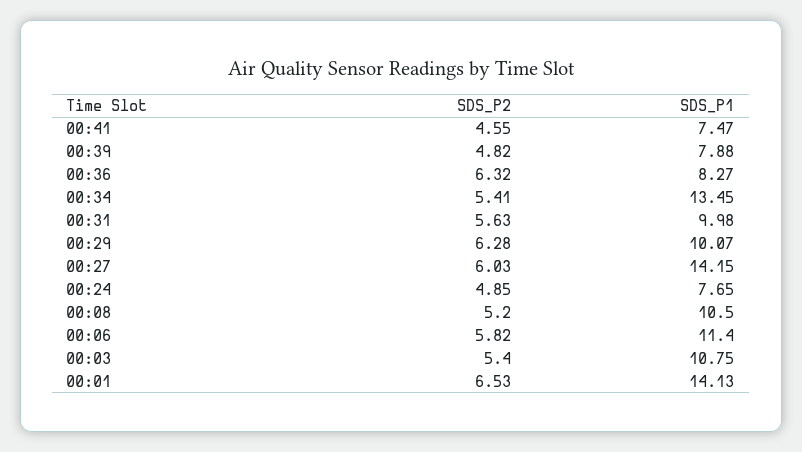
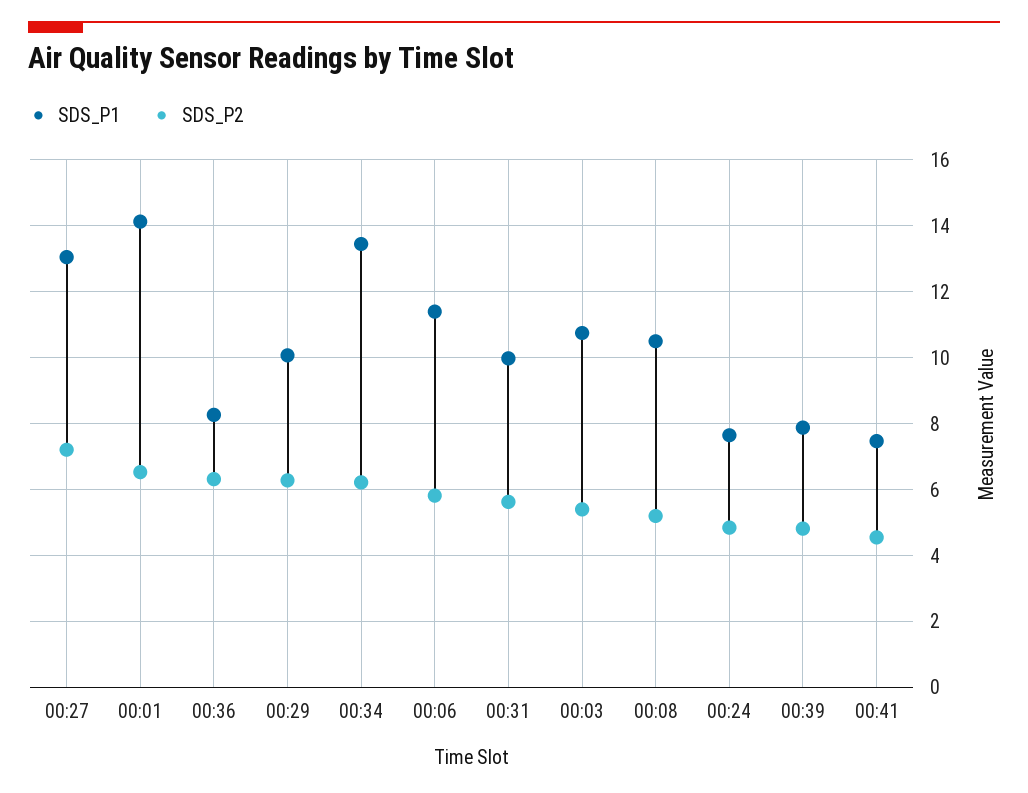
SDS_P2, 00:34: 5.41 -> 6.2
SDS_P2, 00:27: 6.03 -> 7.2
SDS_P1, 00:27: 14.15 -> 13

